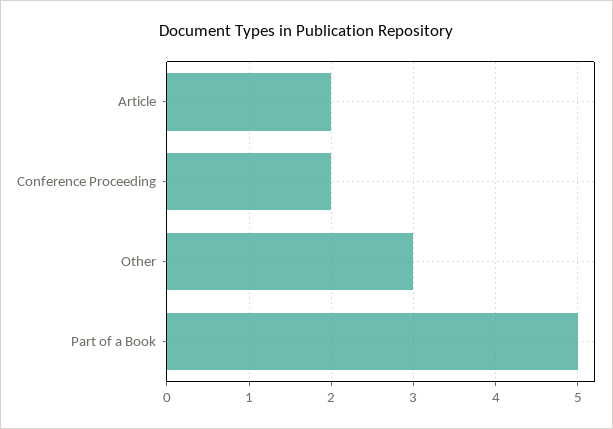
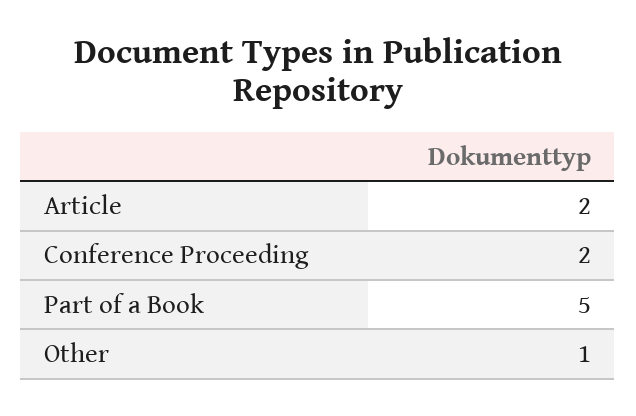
Other: 3 -> 1

